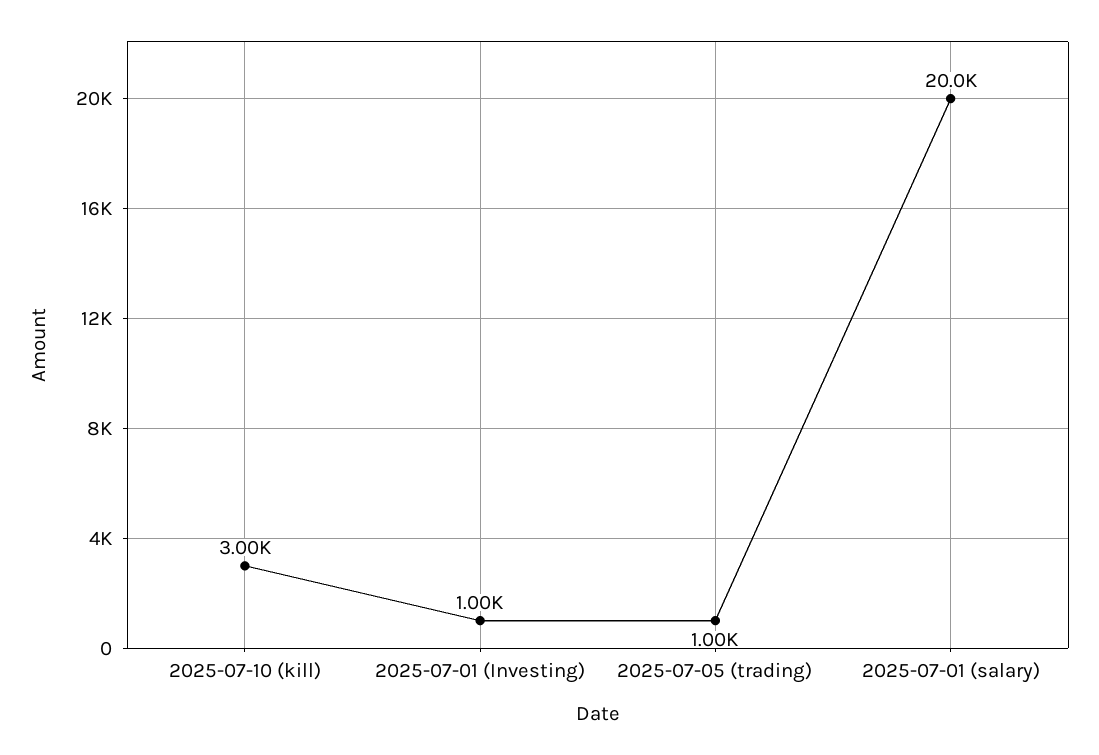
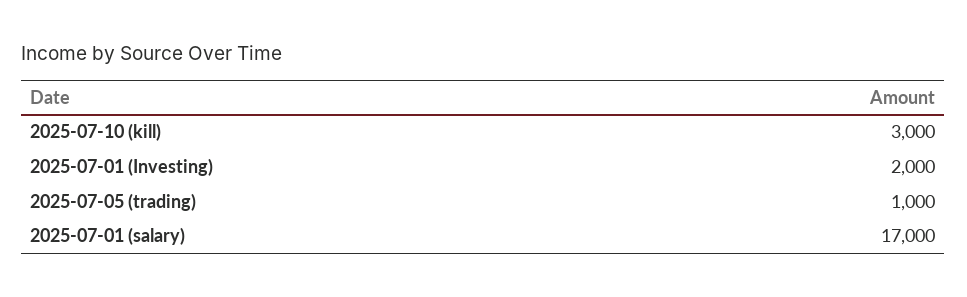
2025-07-01 (Investing): 1000 -> 2000
2025-07-01 (salary): 20000 -> 17000

